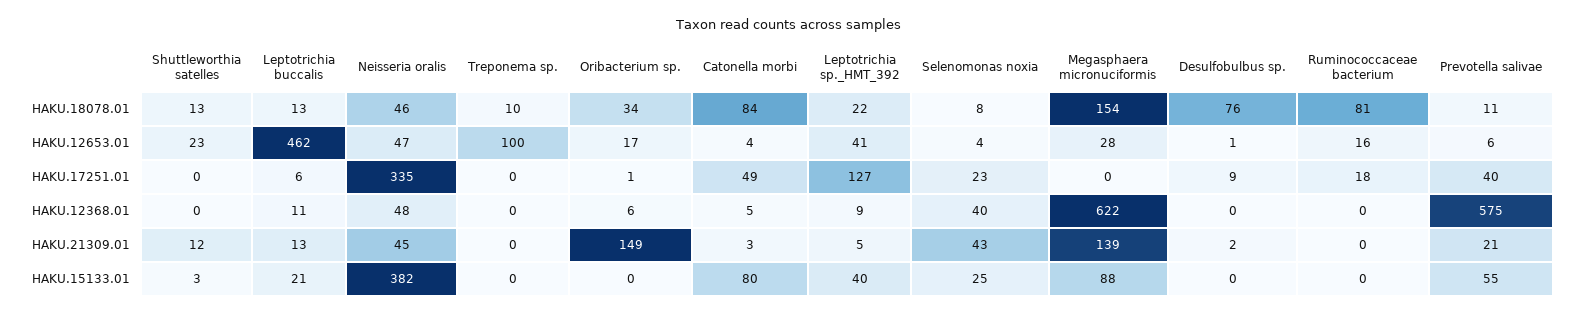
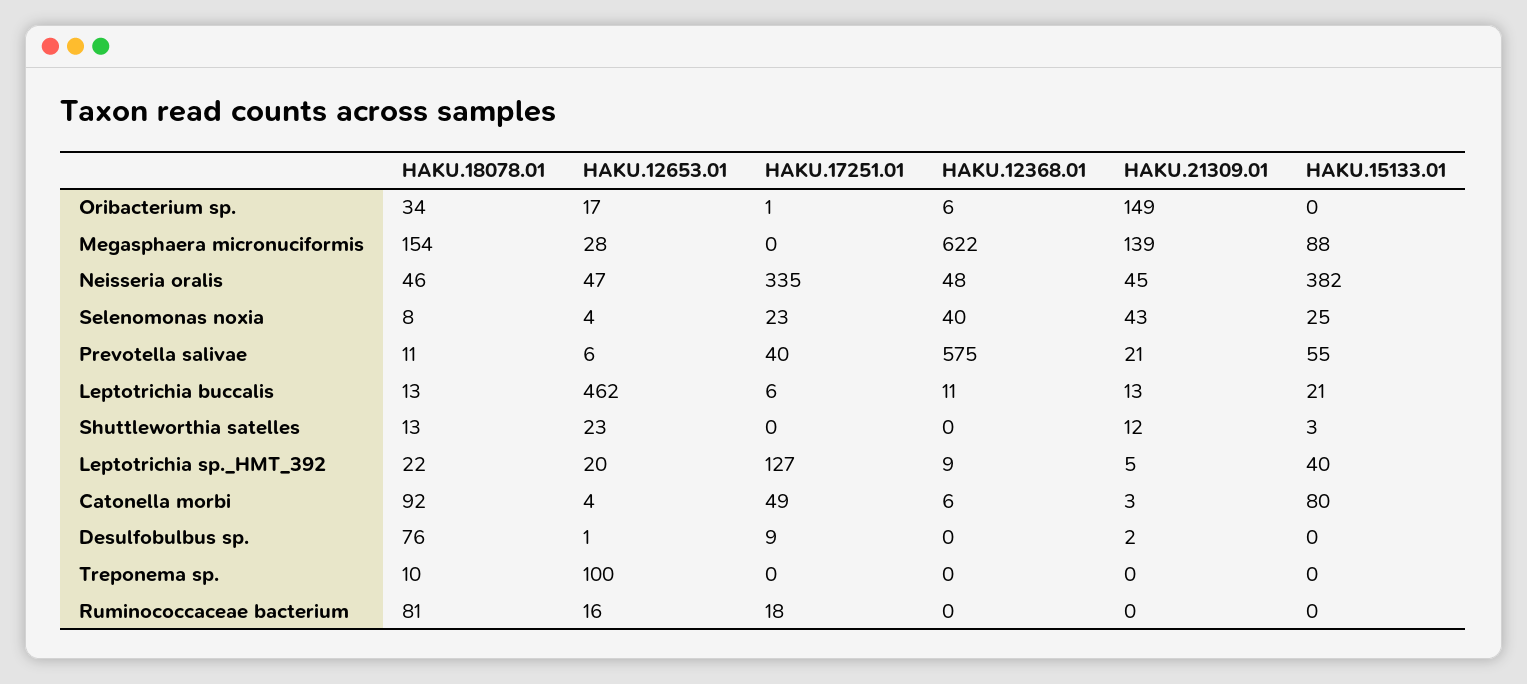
Catonella morbi, HAKU.18078.01: 84 -> 92
Leptotrichia sp._HMT_392, HAKU.12653.01: 41 -> 20
Catonella morbi, HAKU.12368.01: 5 -> 6

